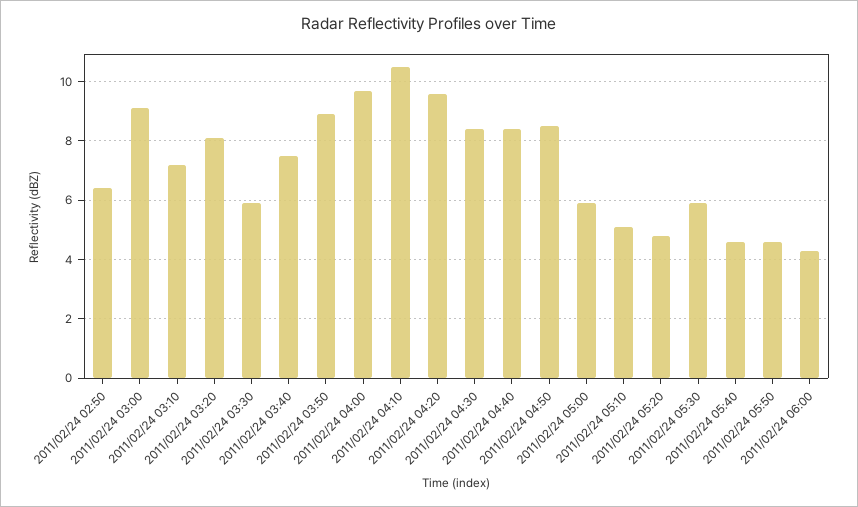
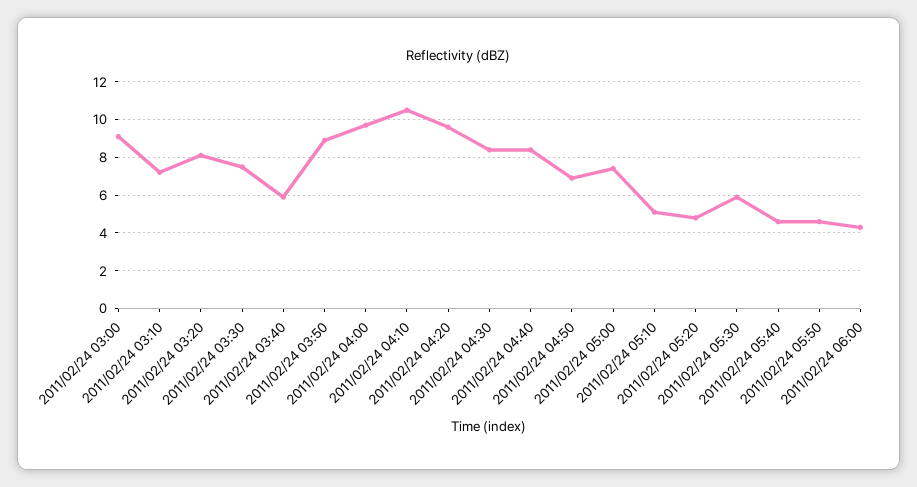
2011/02/24 02:50: 6.5 -> none
2011/02/24 03:30: 6 -> 7.5
2011/02/24 03:40: 7.5 -> 6
2011/02/24 04:50: 8.5 -> 7
2011/02/24 05:00: 6 -> 7.5

